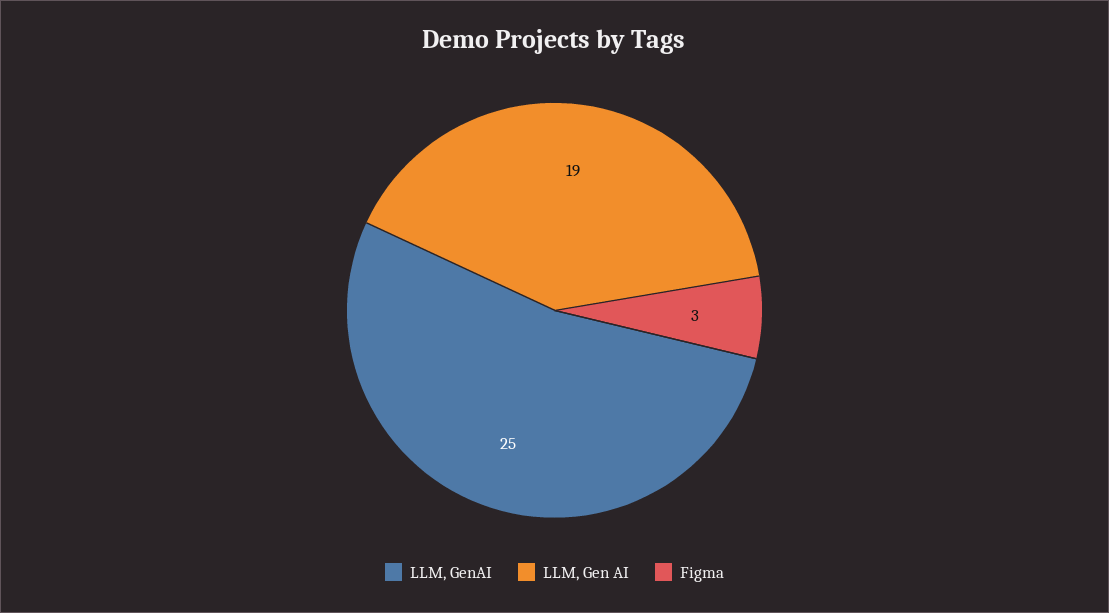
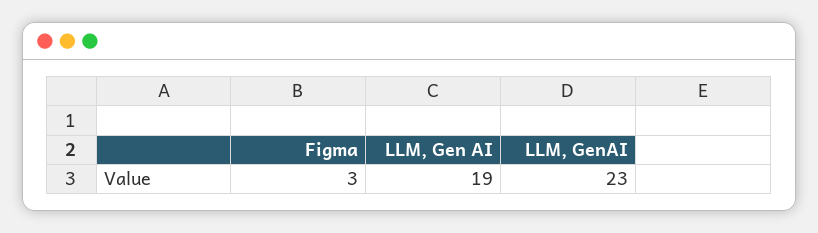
LLM, GenAI: 25 -> 23

